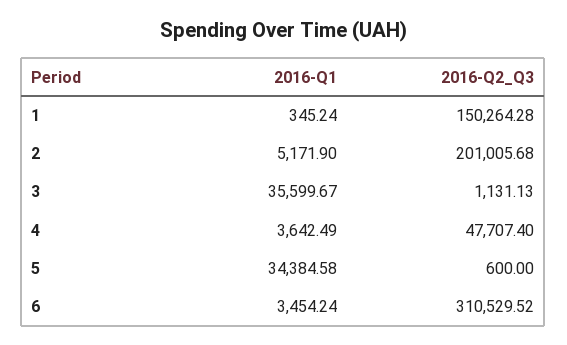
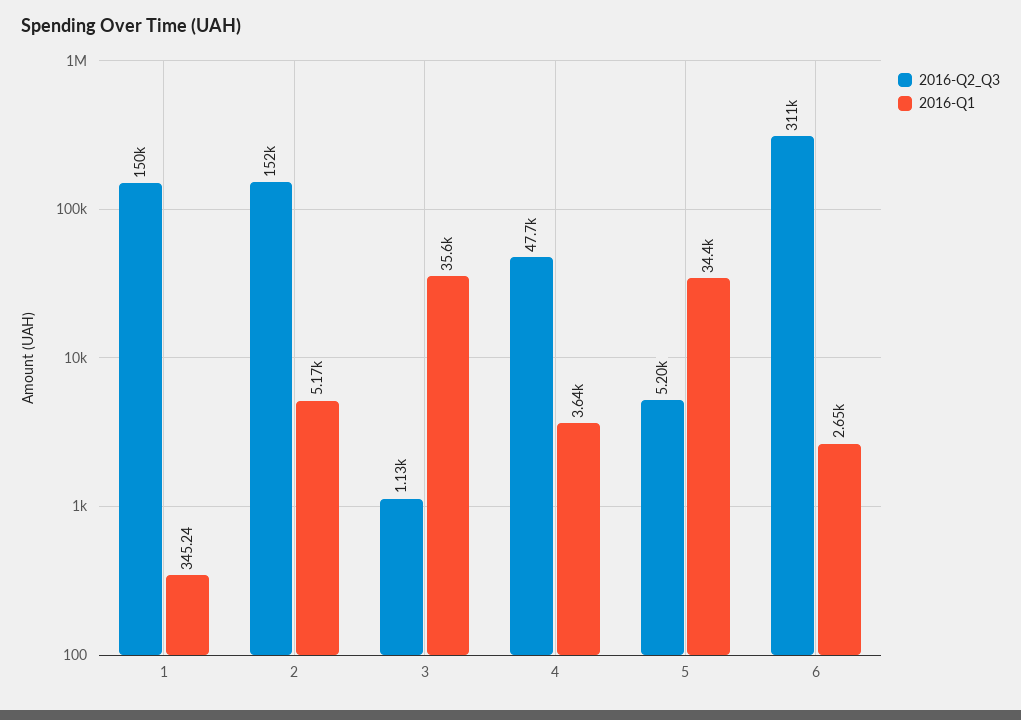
2016-Q2_Q3, 2: 201005.68 -> 152000
2016-Q2_Q3, 5: 600 -> 5200
2016-Q1, 6: 3454.24 -> 2650

